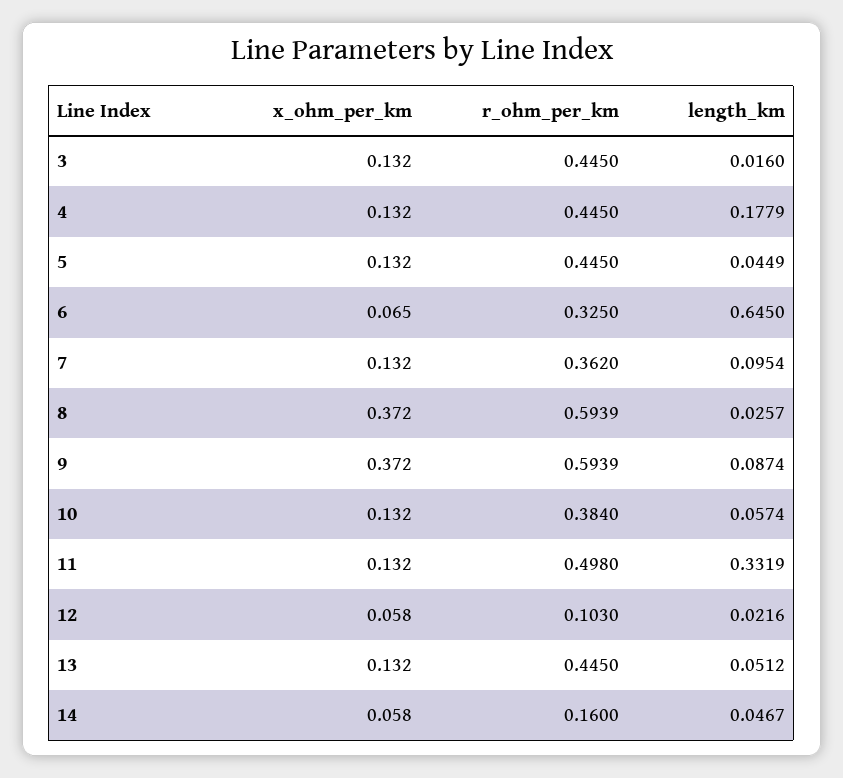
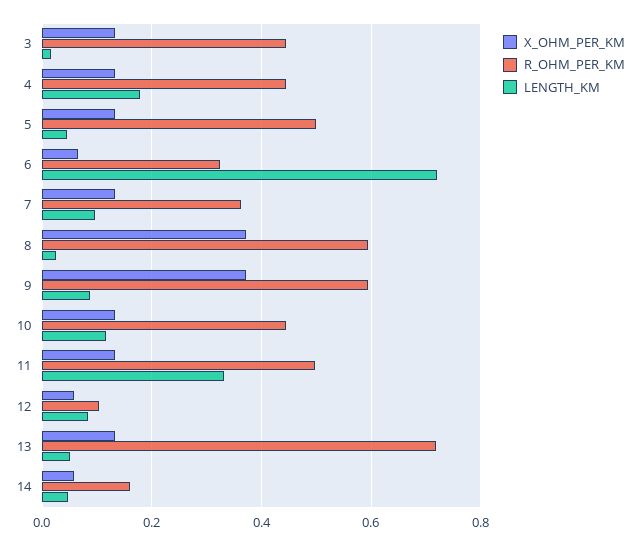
r_ohm_per_km, 5: 0.445 -> 0.5
length_km, 6: 0.645 -> 0.72
r_ohm_per_km, 10: 0.384 -> 0.44
length_km, 10: 0.0574 -> 0.12
length_km, 12: 0.0216 -> 0.08
r_ohm_per_km, 13: 0.445 -> 0.72

